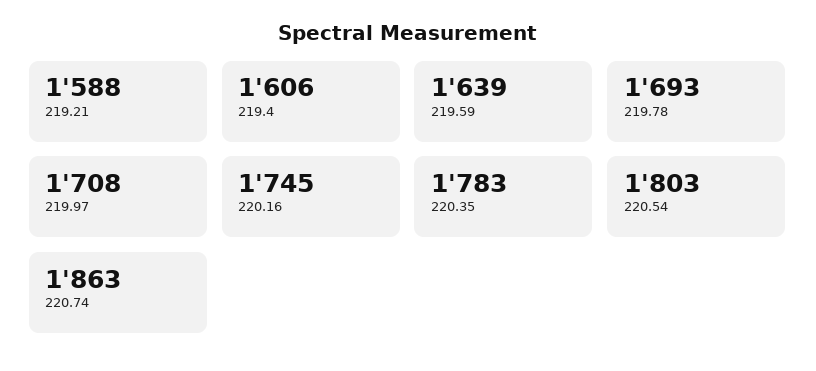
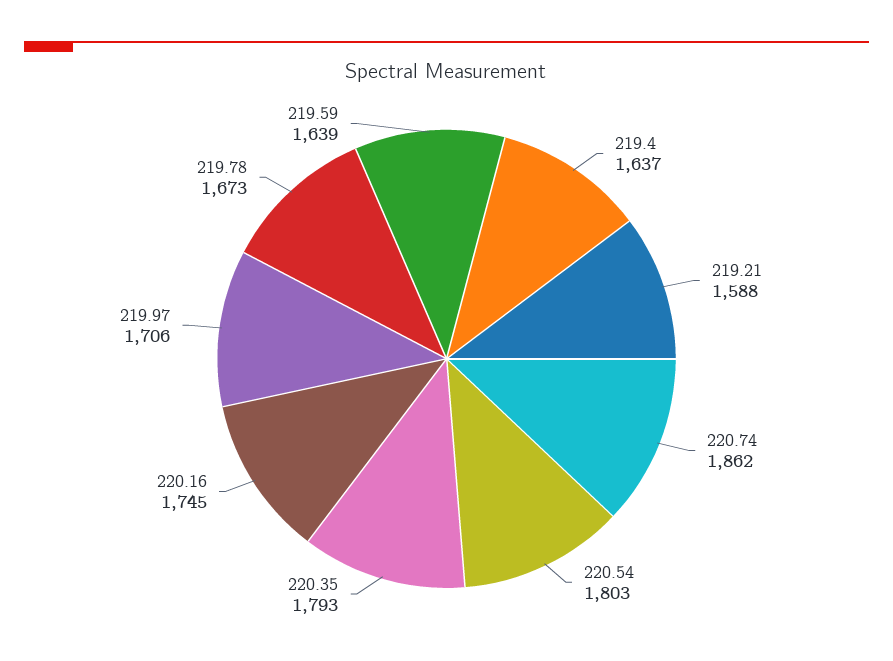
219.4: 1606 -> 1637
219.78: 1693 -> 1673
219.97: 1708 -> 1706
220.35: 1783 -> 1793
220.74: 1863 -> 1862

